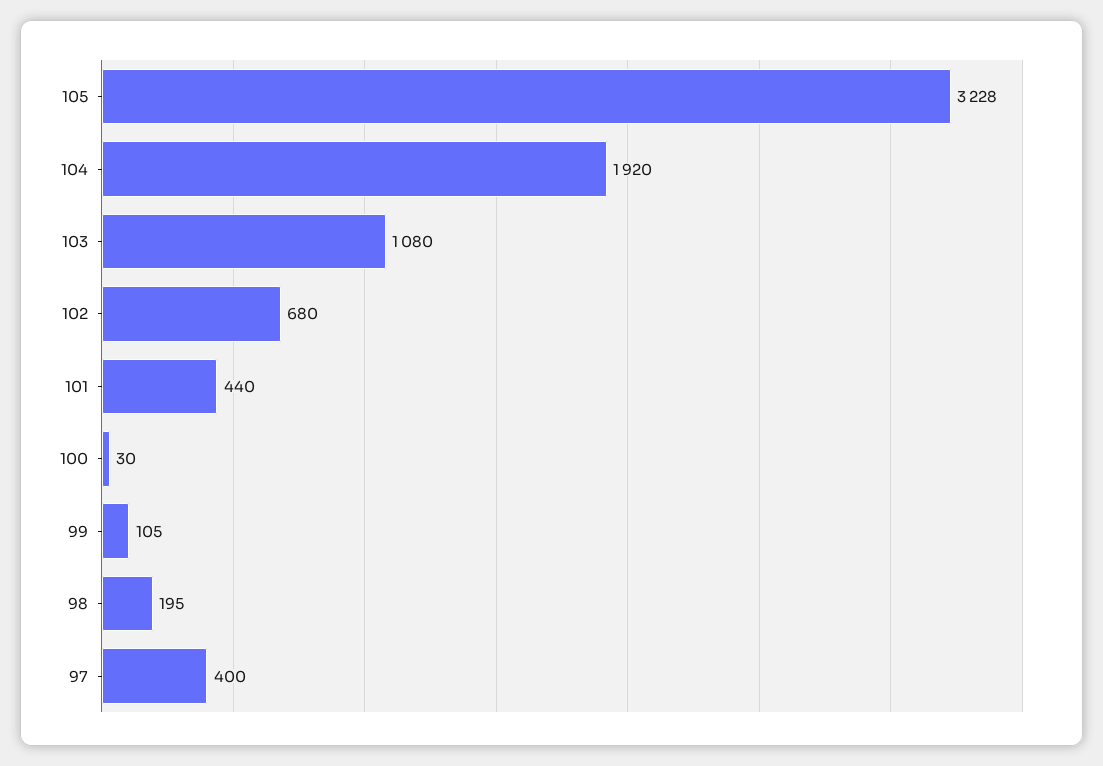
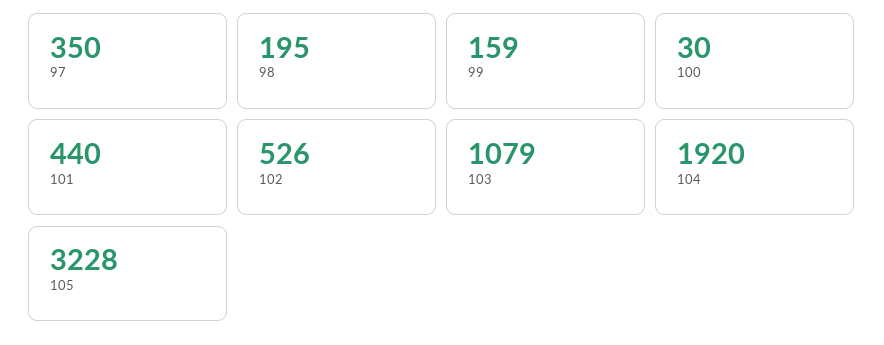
103: 1080 -> 1079
102: 680 -> 526
99: 105 -> 159
97: 400 -> 350

